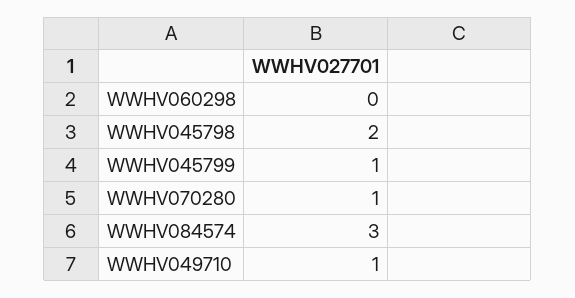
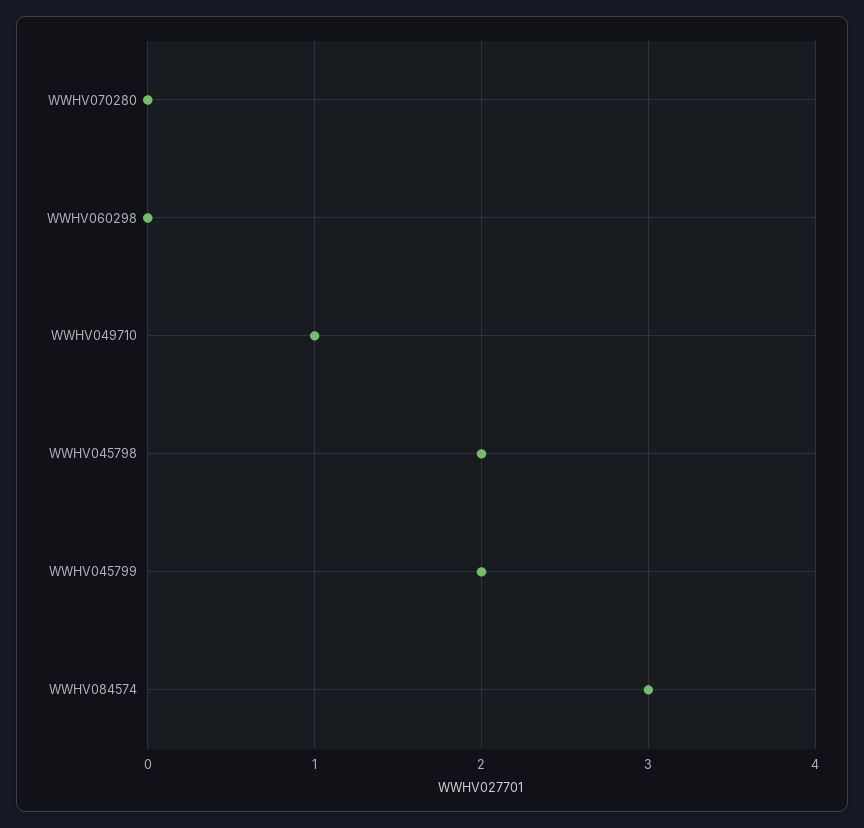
WWHV045799: 1 -> 2
WWHV070280: 1 -> 0

